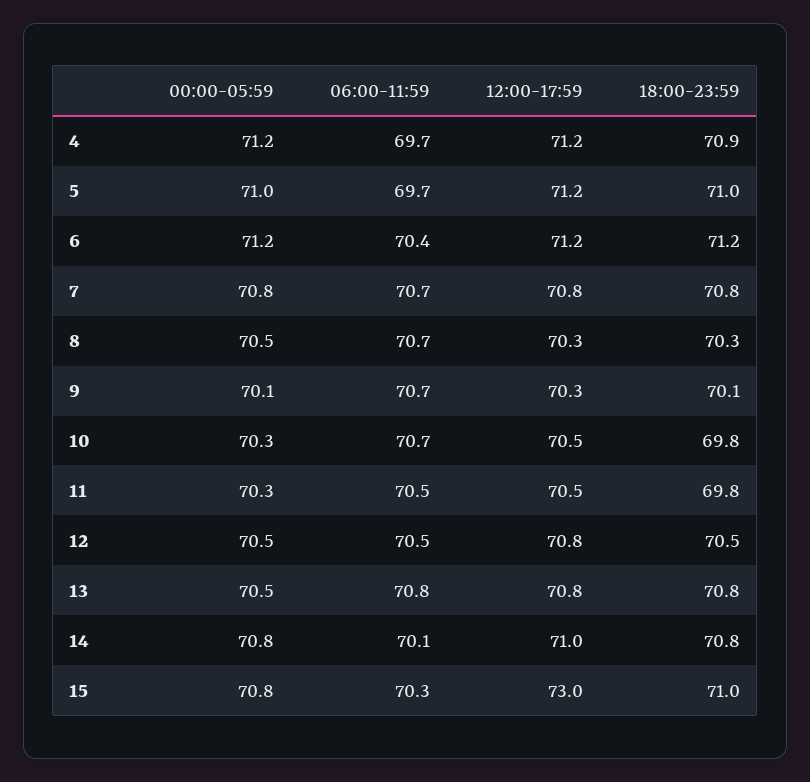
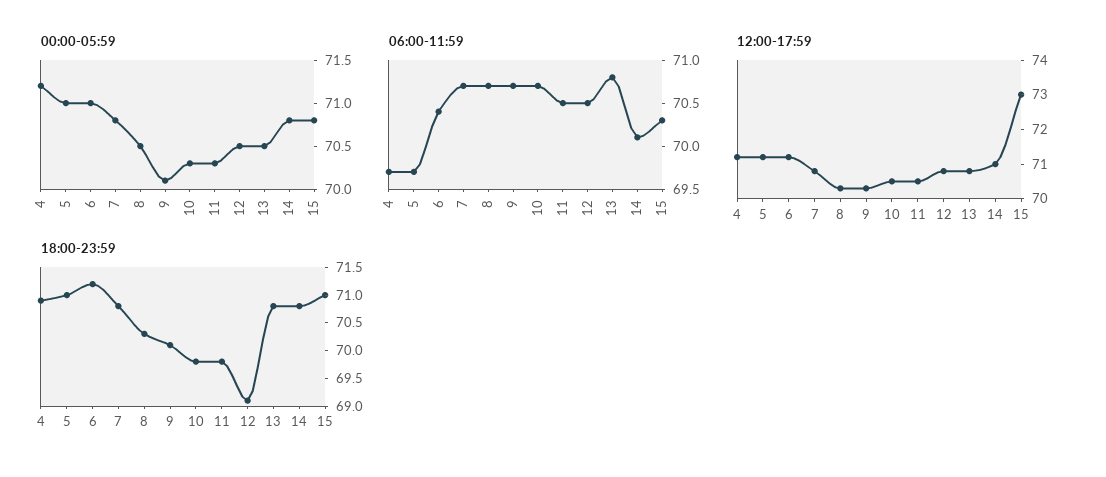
00:00-05:59, 6: 71.2 -> 71
18:00-23:59, 12: 70.5 -> 69

